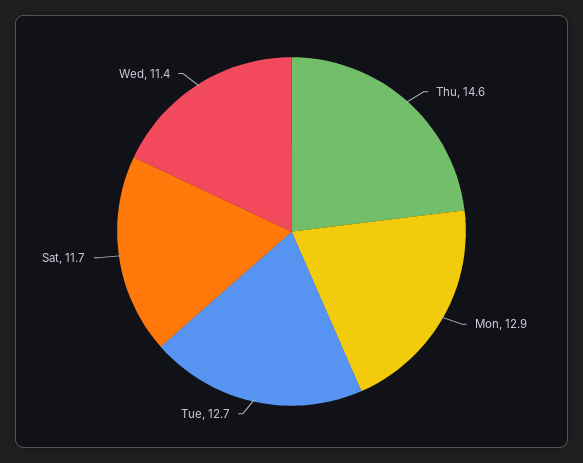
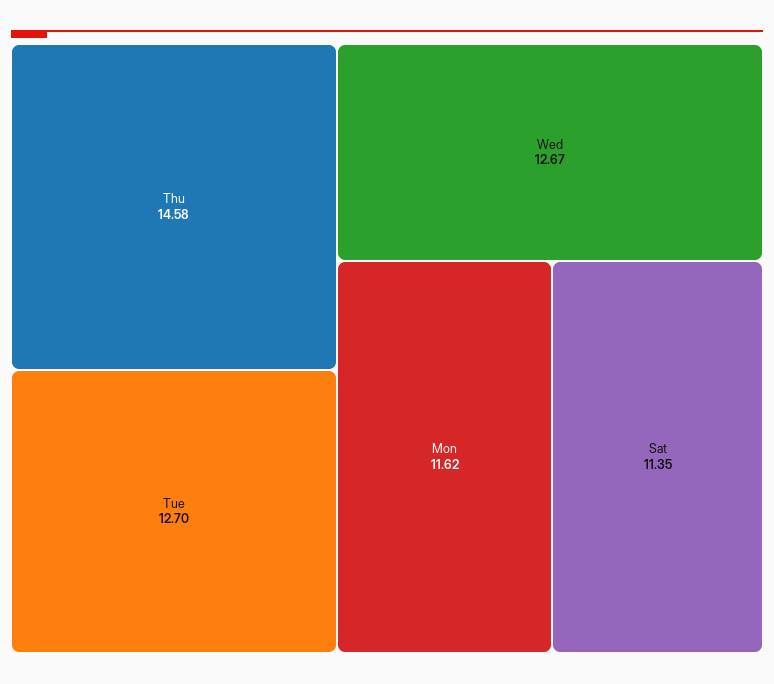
Mon: 12.9 -> 11.62
Sat: 11.7 -> 11.35
Wed: 11.4 -> 12.67

